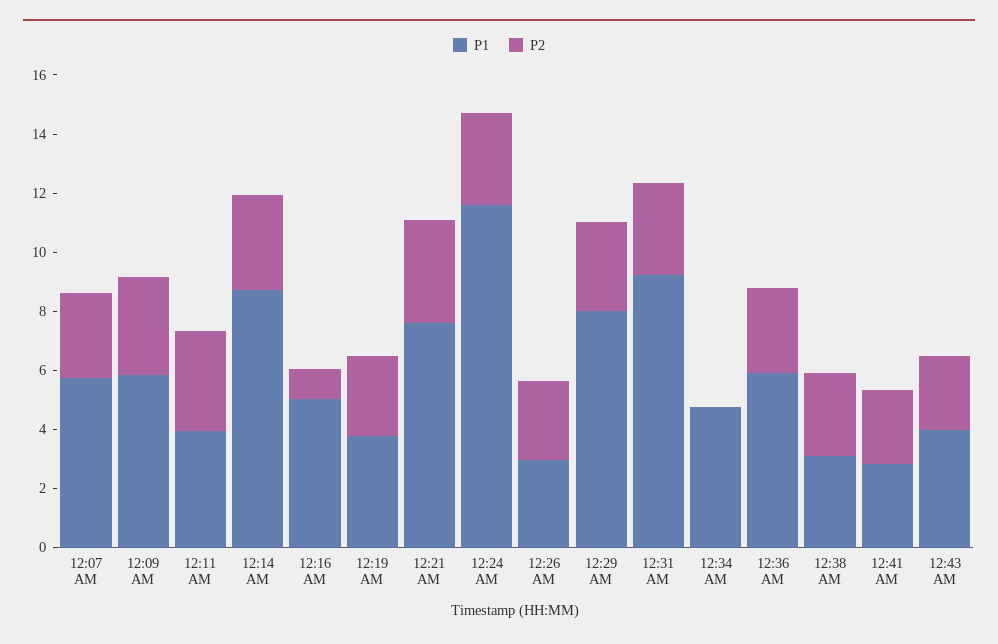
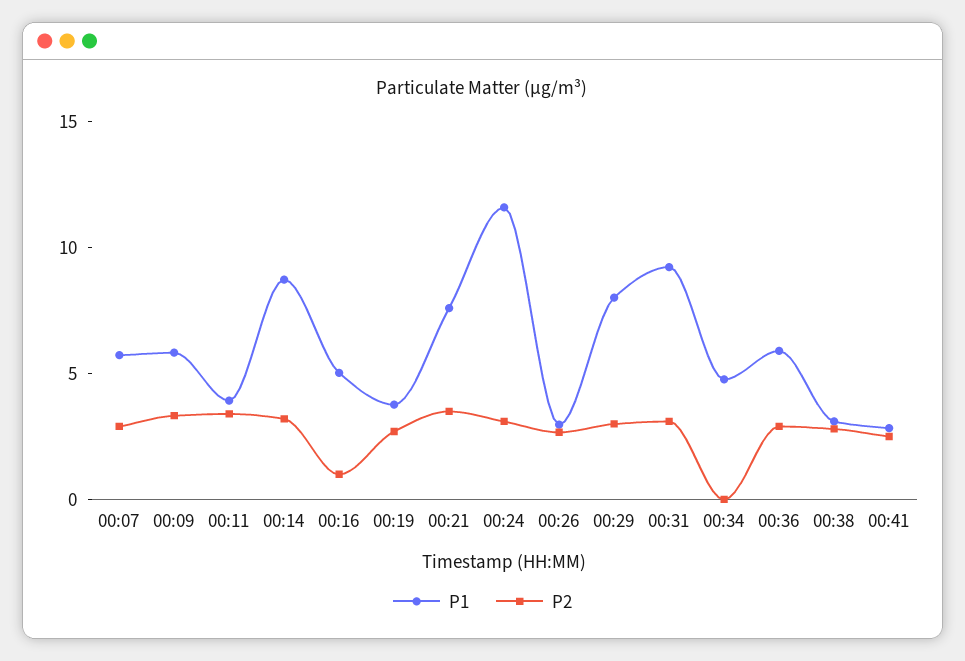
P1, 12:43 AM: 4 -> none
P2, 12:43 AM: 2.5 -> none

